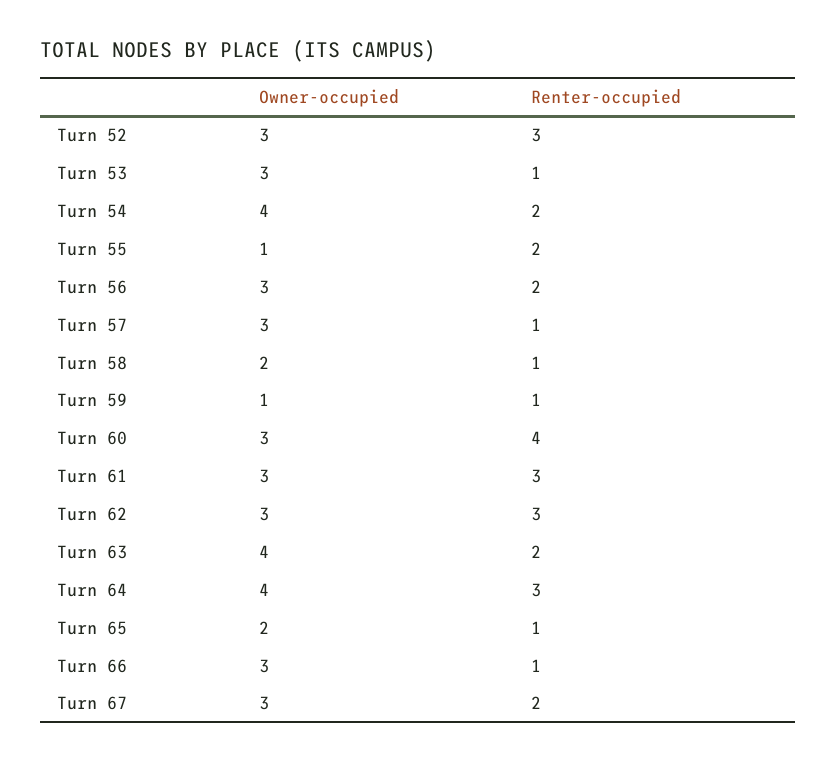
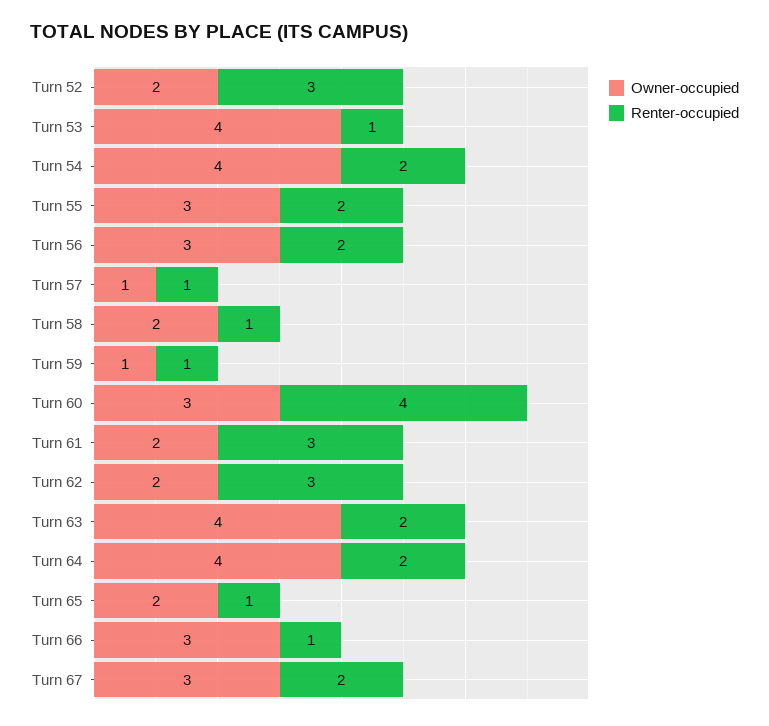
Owner-occupied, Turn 52: 3 -> 2
Owner-occupied, Turn 53: 3 -> 4
Owner-occupied, Turn 55: 1 -> 3
Owner-occupied, Turn 57: 3 -> 1
Owner-occupied, Turn 61: 3 -> 2
Owner-occupied, Turn 62: 3 -> 2
Renter-occupied, Turn 64: 3 -> 2

